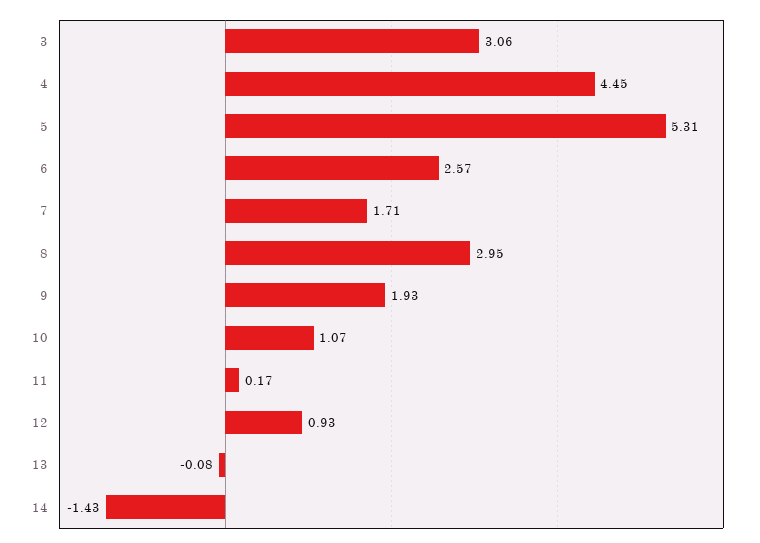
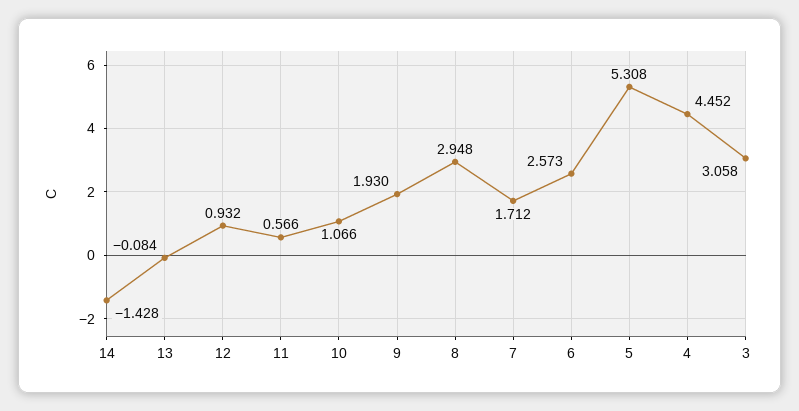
11: 0.17 -> 0.566

